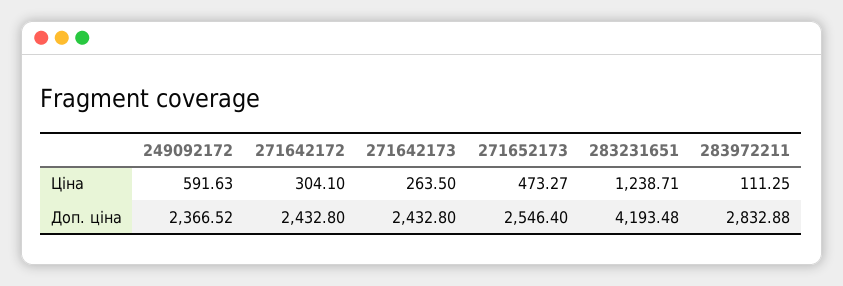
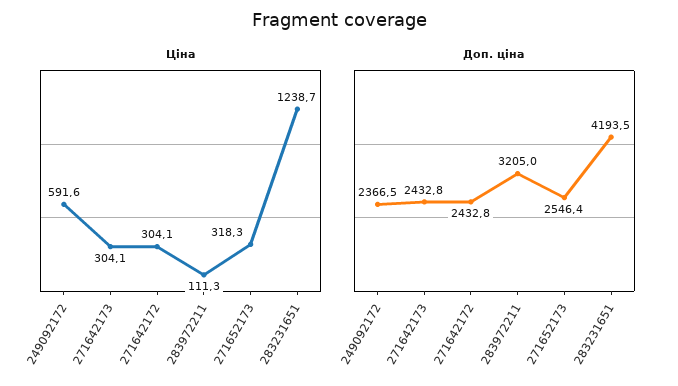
Ціна, 271642173: 263.5 -> 304.1
Ціна, 271652173: 473.27 -> 318.3
Доп. ціна, 283972211: 2832.88 -> 3205

